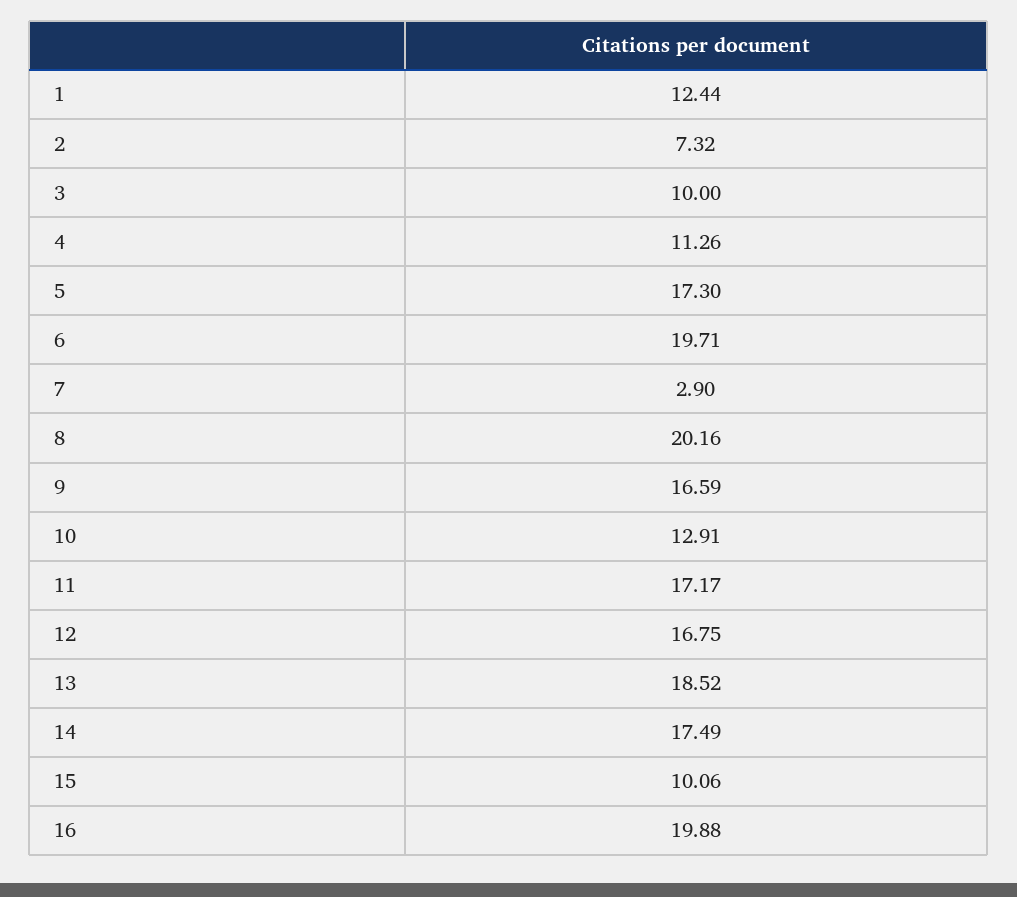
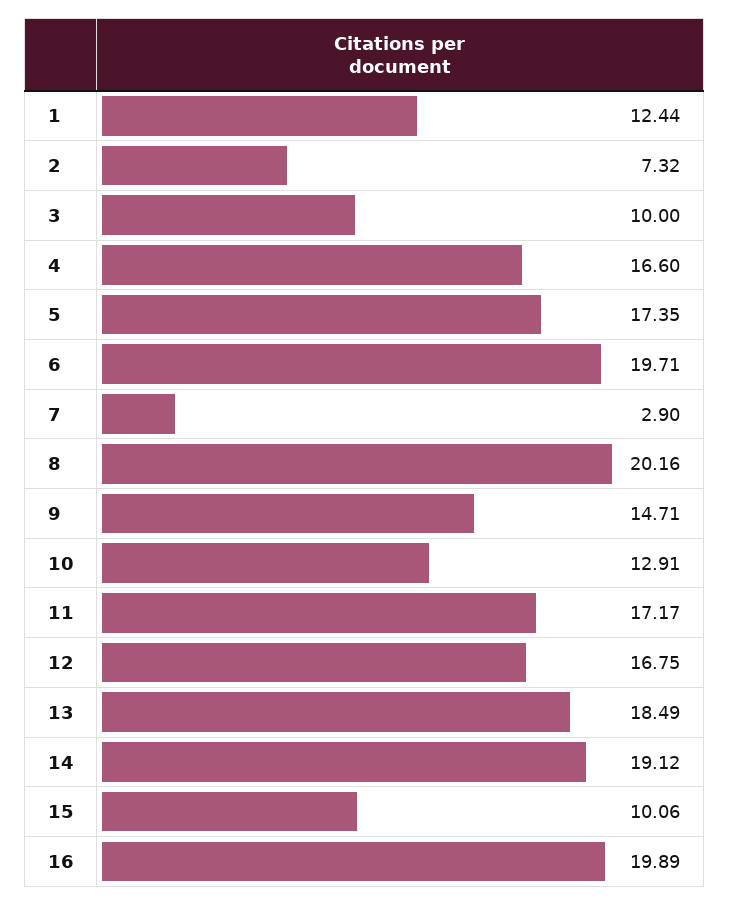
4: 11.26 -> 16.6
5: 17.3 -> 17.35
9: 16.59 -> 14.71
13: 18.52 -> 18.49
14: 17.49 -> 19.12
16: 19.88 -> 19.89

